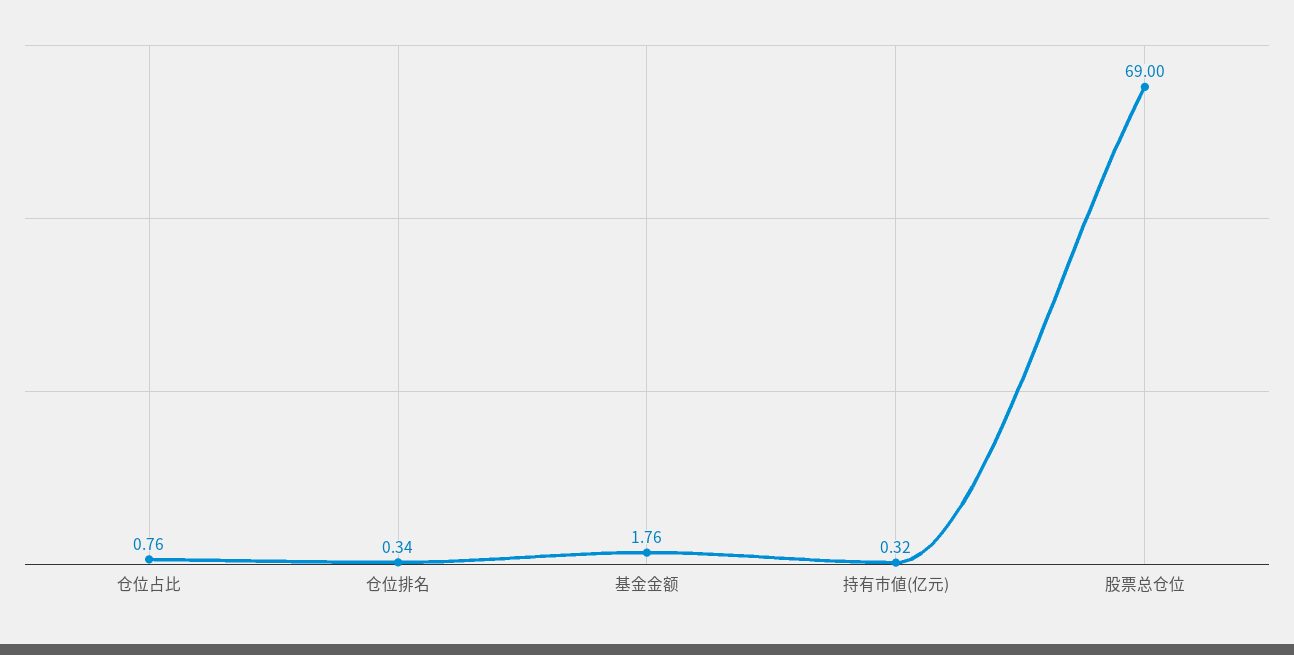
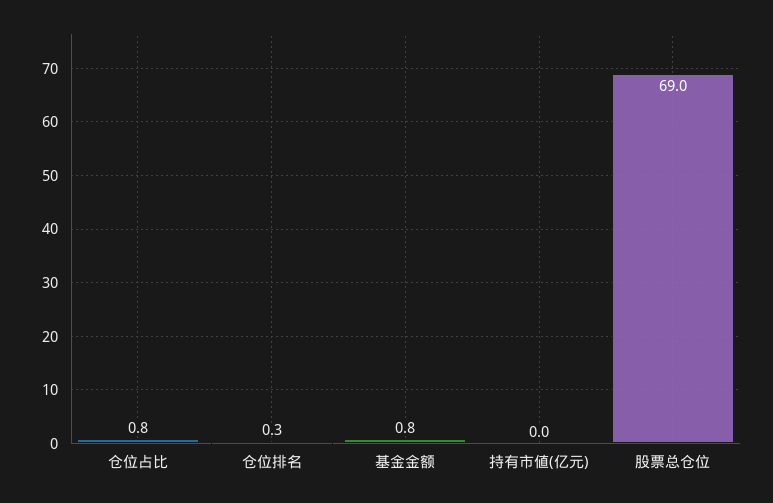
基金金额: 1.76 -> 0.8
持有市値(亿元): 0.32 -> 0

